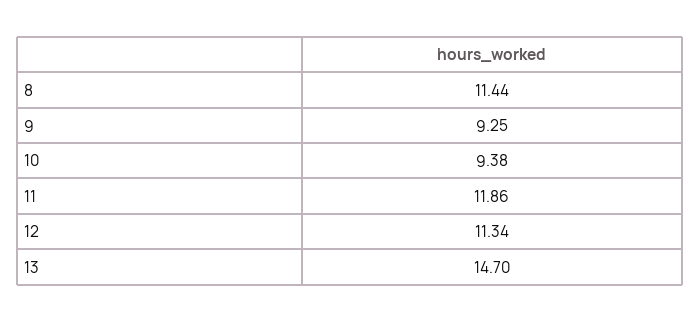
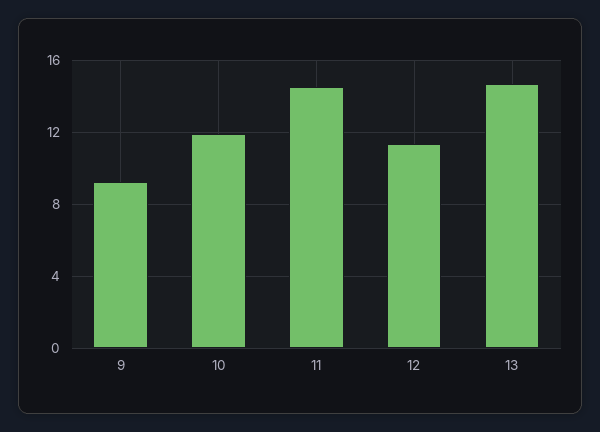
8: 11.44 -> none
10: 9.38 -> 12
11: 11.86 -> 14.5

